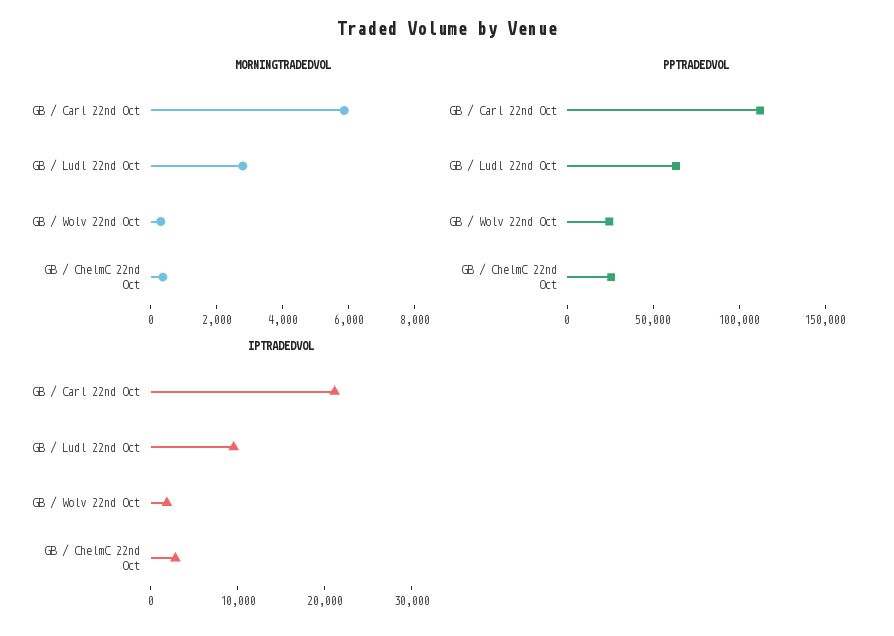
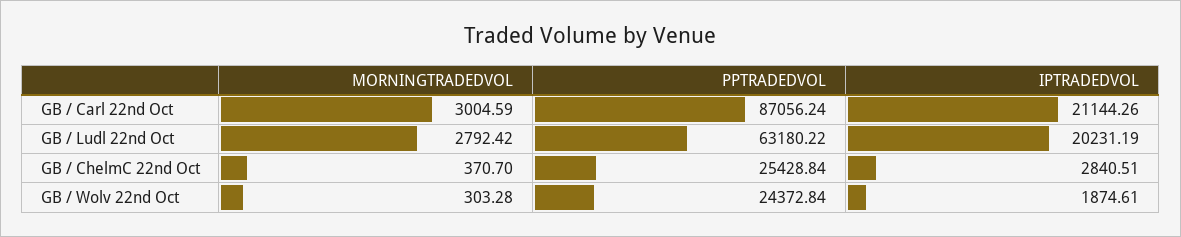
MORNINGTRADEDVOL, GB / Carl 22nd Oct: 6000 -> 3004.59
PPTRADEDVOL, GB / Carl 22nd Oct: 110000 -> 87056.24
IPTRADEDVOL, GB / Ludl 22nd Oct: 10000 -> 20231.19

